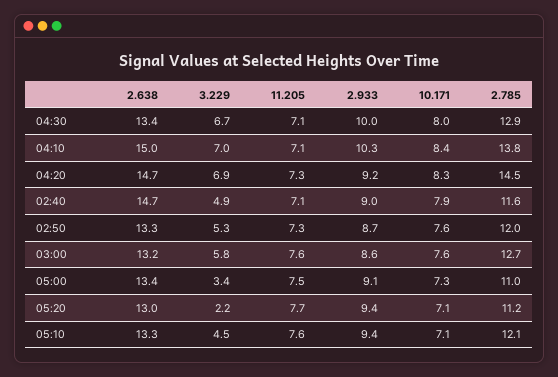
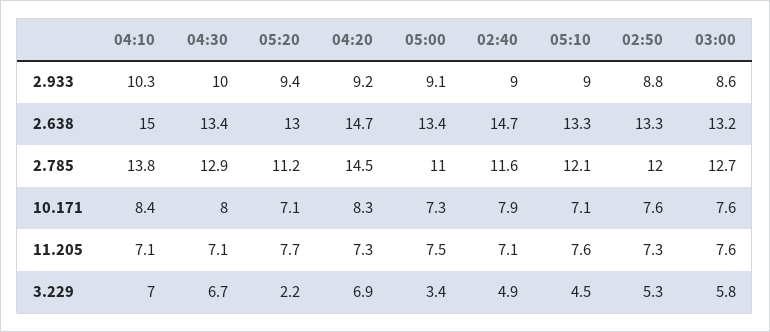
2.933, 02:50: 8.7 -> 8.8
2.933, 05:10: 9.4 -> 9

